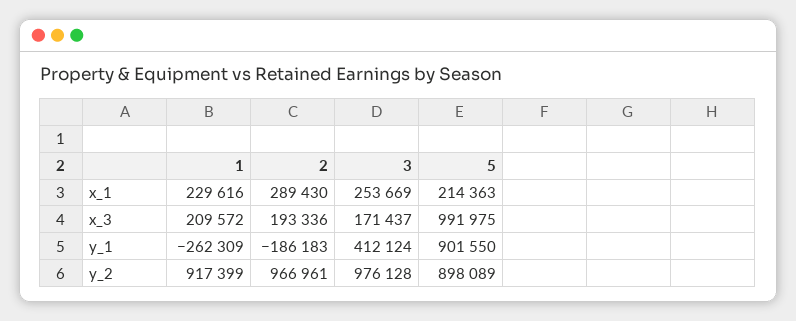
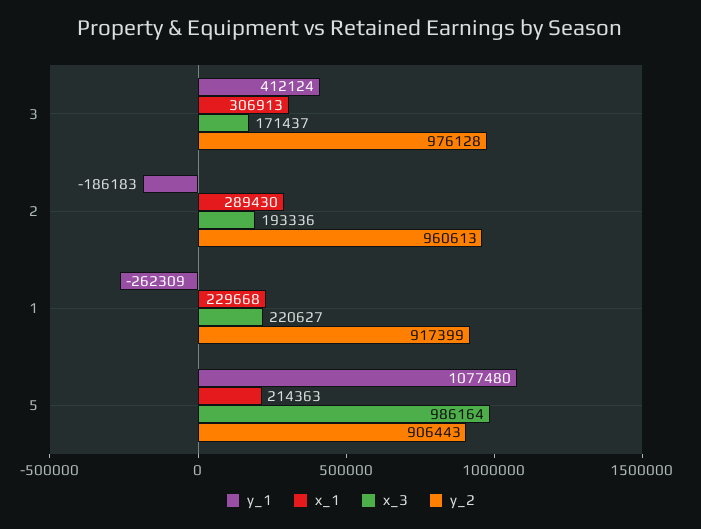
x_1, 1: 229616 -> 229668
x_1, 3: 253669 -> 306913
x_3, 1: 209572 -> 220627
x_3, 5: 991975 -> 986164
y_1, 5: 901550 -> 1077480
y_2, 2: 966961 -> 960613
y_2, 5: 898089 -> 906443

